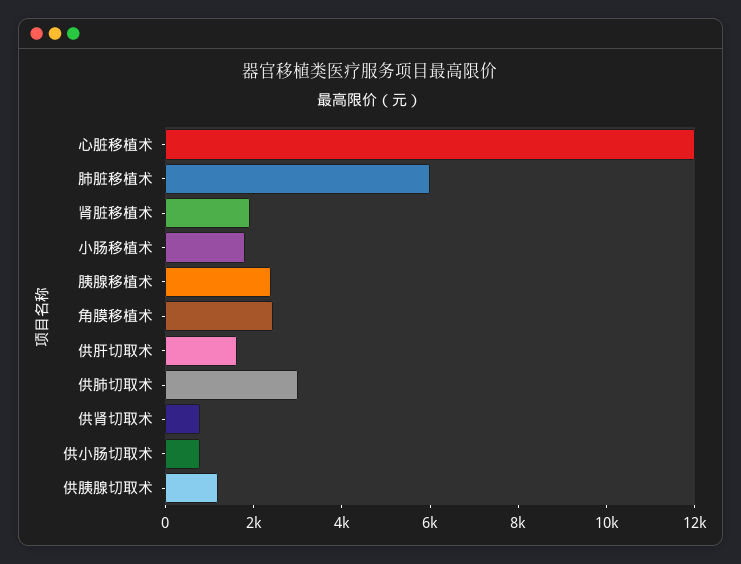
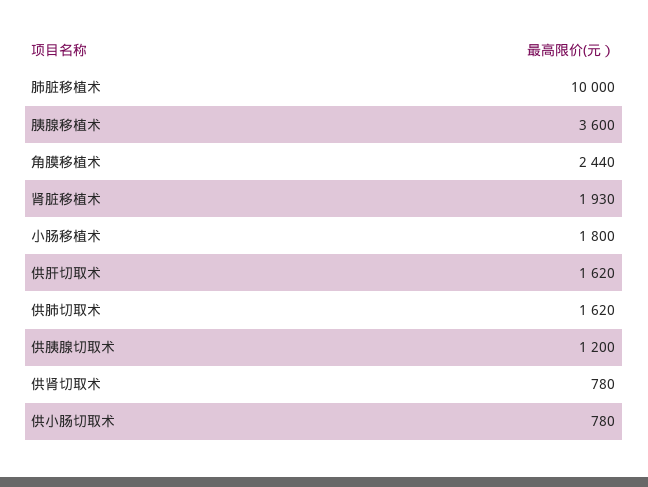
心脏移植术: 12000 -> none
肺脏移植术: 6000 -> 10000
胰腺移植术: 2500 -> 3600
供肺切取术: 3000 -> 1620

